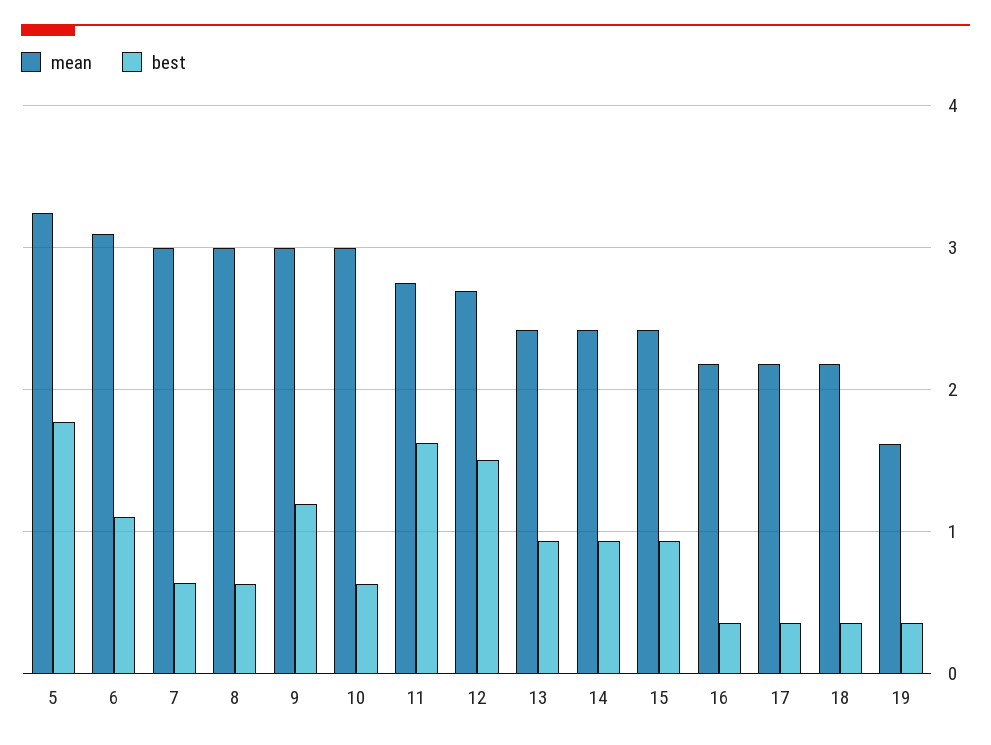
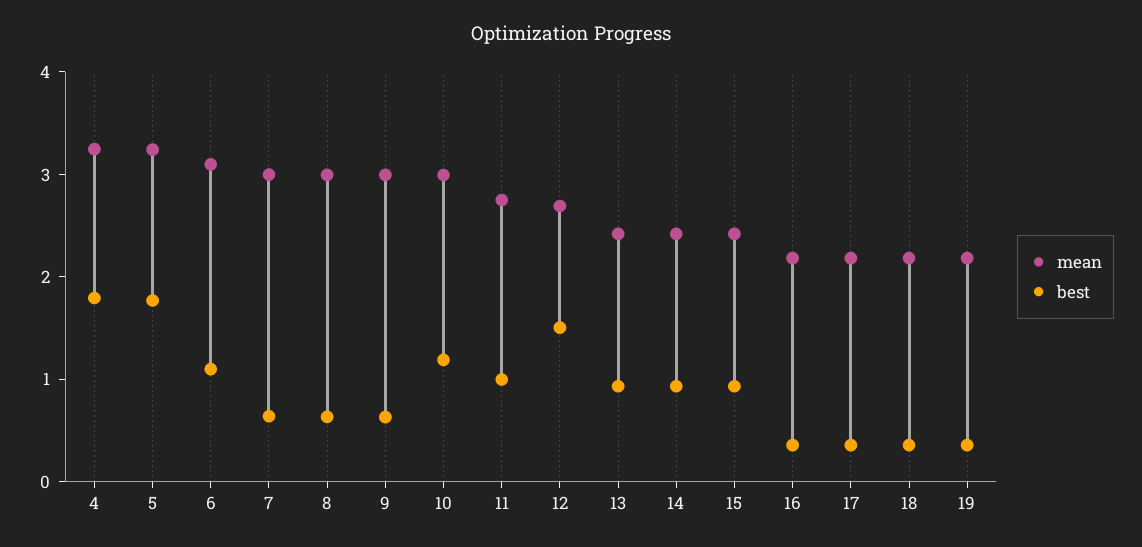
best, 9: 1.2 -> 0.6
best, 10: 0.6 -> 1.2
best, 11: 1.6 -> 1
mean, 19: 1.6 -> 2.2
mean, 4: none -> 3.2
best, 4: none -> 1.8

